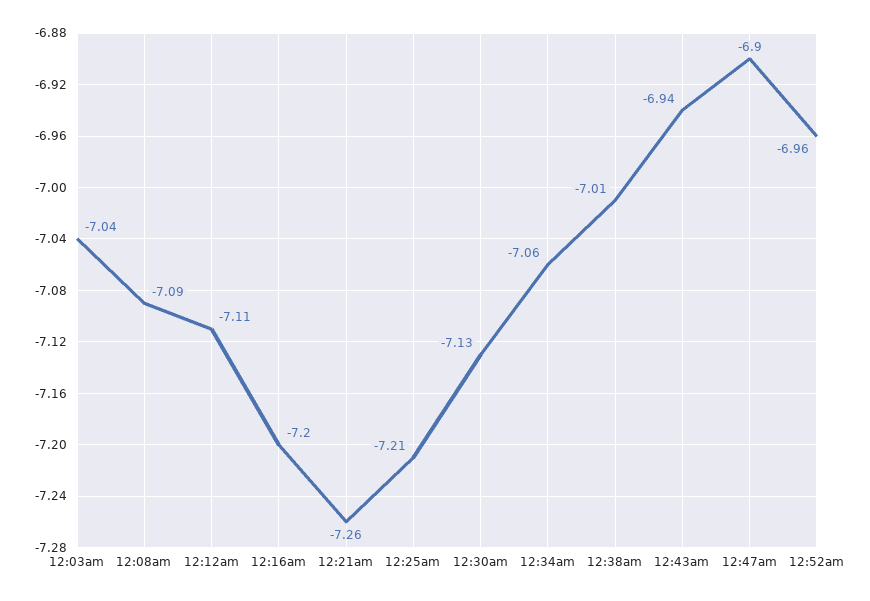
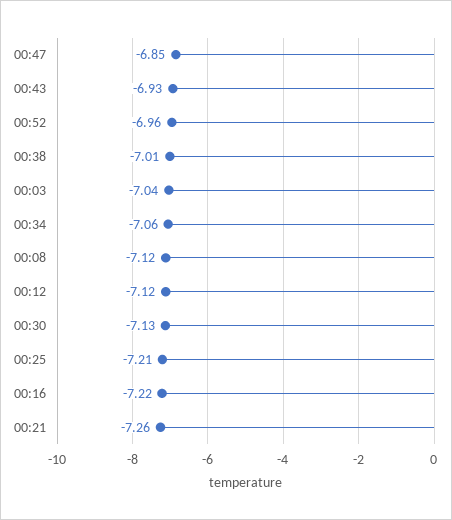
12:08am: -7.09 -> -7.12
12:12am: -7.11 -> -7.12
12:16am: -7.2 -> -7.22
12:43am: -6.94 -> -6.93
12:47am: -6.9 -> -6.85

